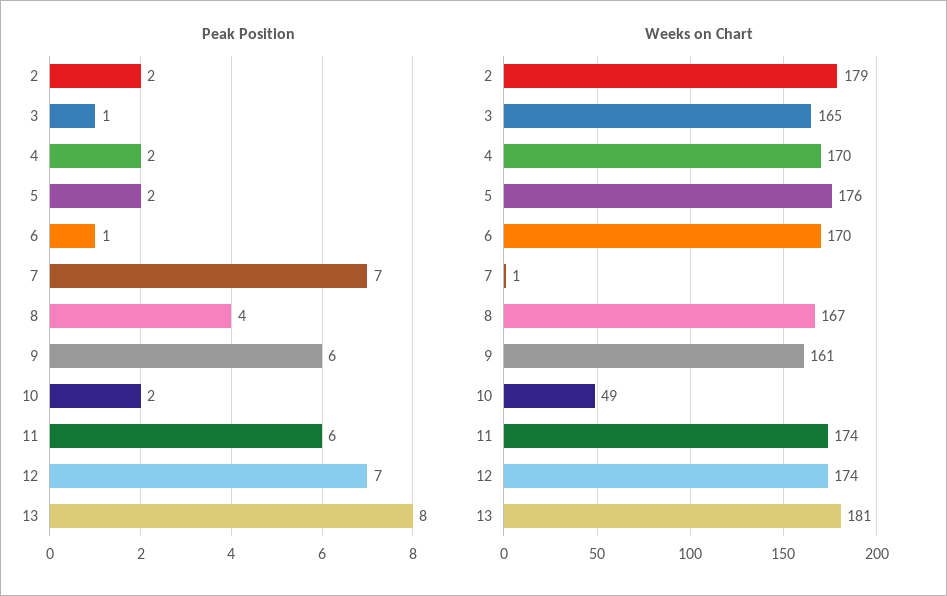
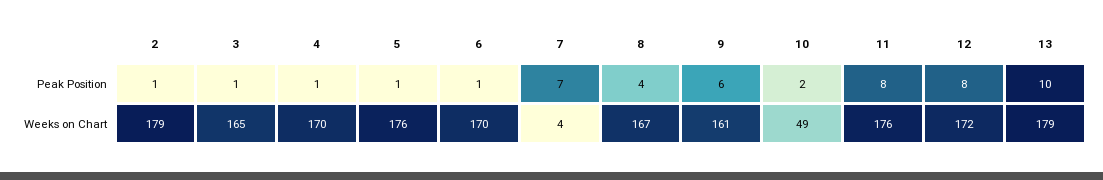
Peak Position, 2: 2 -> 1
Peak Position, 4: 2 -> 1
Peak Position, 5: 2 -> 1
Peak Position, 11: 6 -> 8
Peak Position, 12: 7 -> 8
Peak Position, 13: 8 -> 10
Weeks on Chart, 7: 1 -> 4
Weeks on Chart, 11: 174 -> 176
Weeks on Chart, 12: 174 -> 172
Weeks on Chart, 13: 181 -> 179

